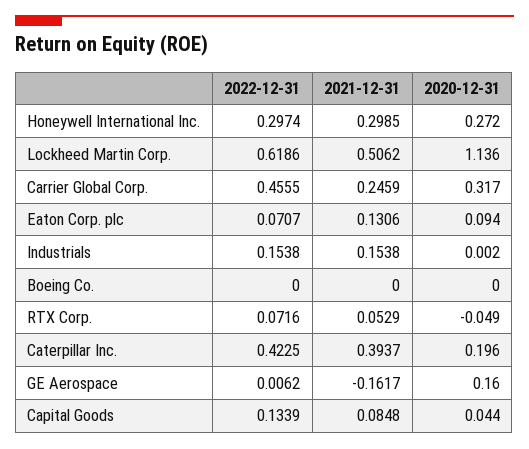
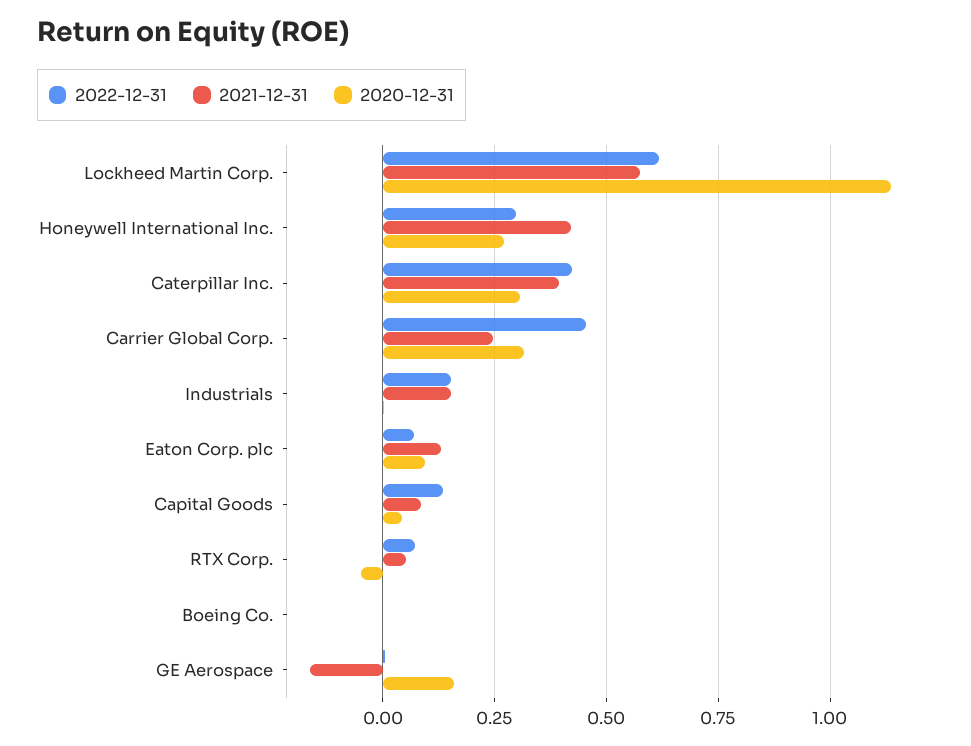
2021-12-31, Honeywell International Inc.: 0.2985 -> 0.425
2021-12-31, Lockheed Martin Corp.: 0.5062 -> 0.575
2020-12-31, Caterpillar Inc.: 0.196 -> 0.3

